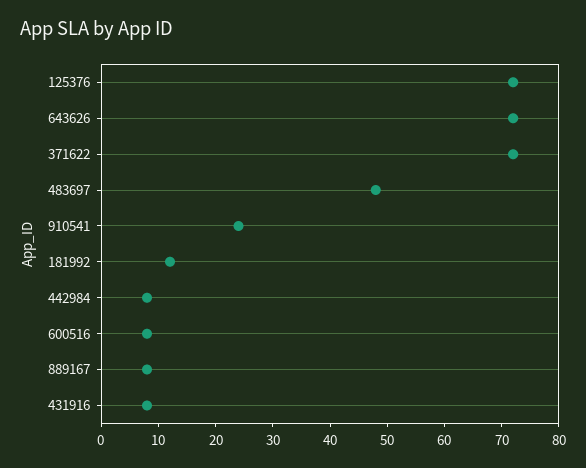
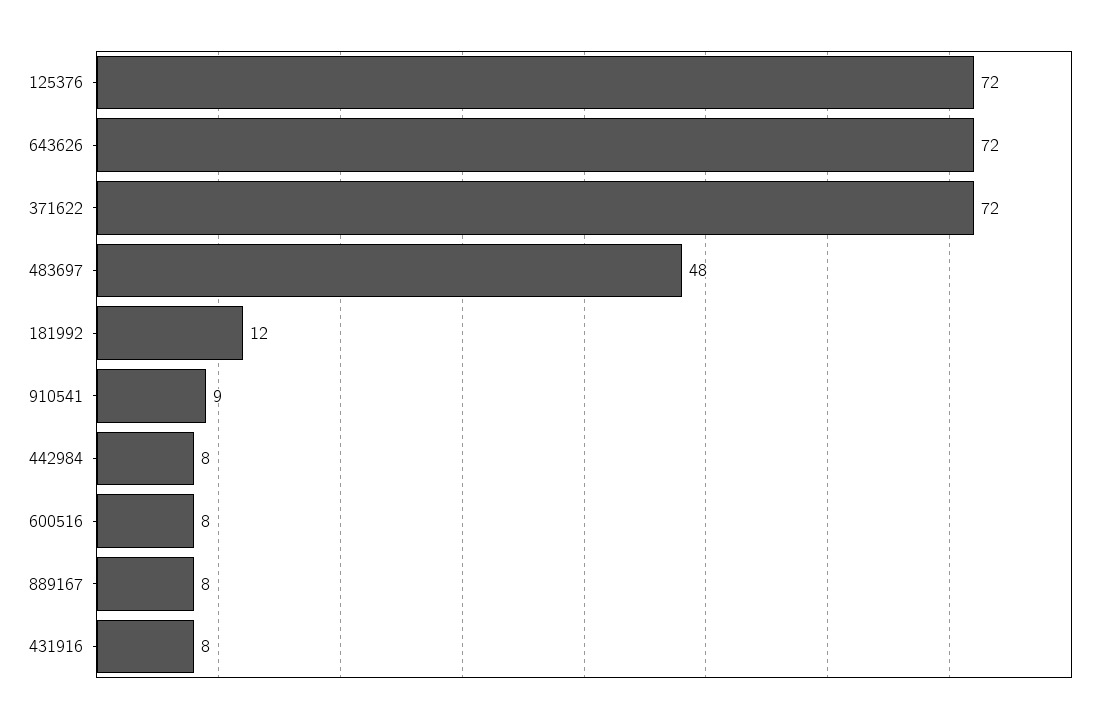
910541: 25 -> 9

